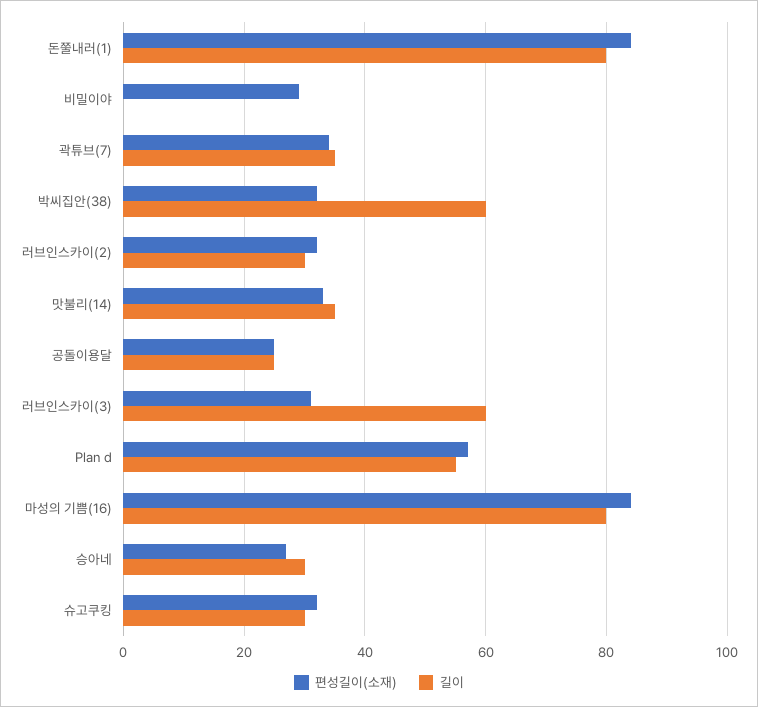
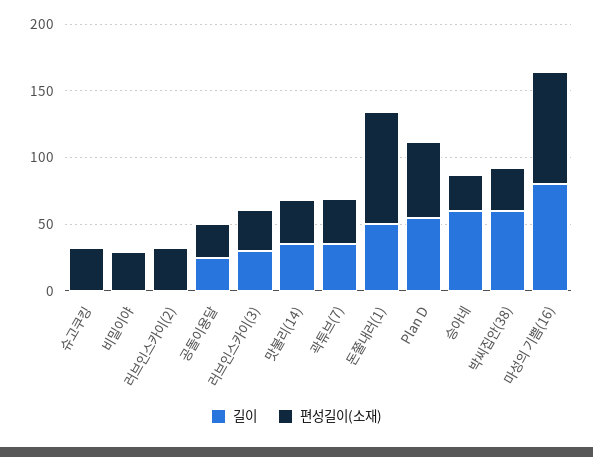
길이, 돈쭐내러(1): 80 -> 50
길이, 러브인스카이(2): 30 -> 0
길이, 러브인스카이(3): 60 -> 30
길이, 승아네: 30 -> 60
길이, 슈고쿠킹: 30 -> 0

